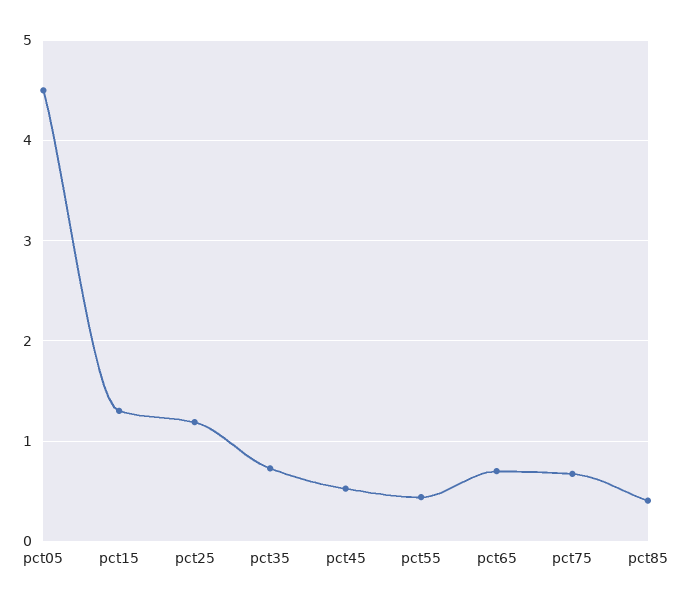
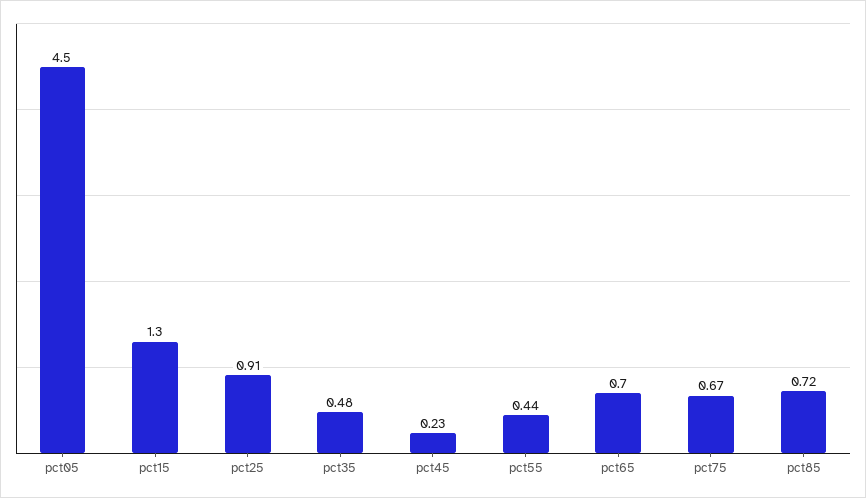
pct25: 1.2 -> 0.91
pct35: 0.7 -> 0.48
pct45: 0.5 -> 0.23
pct85: 0.4 -> 0.72

